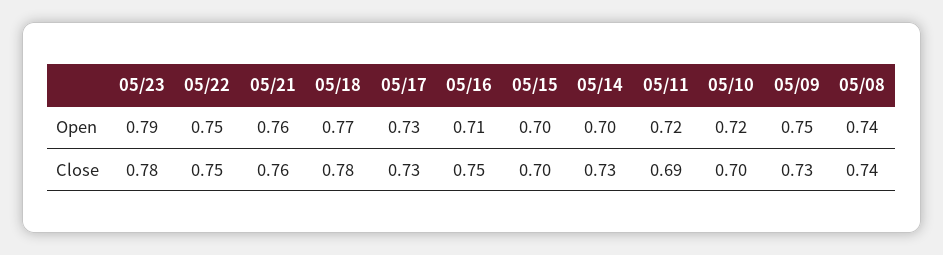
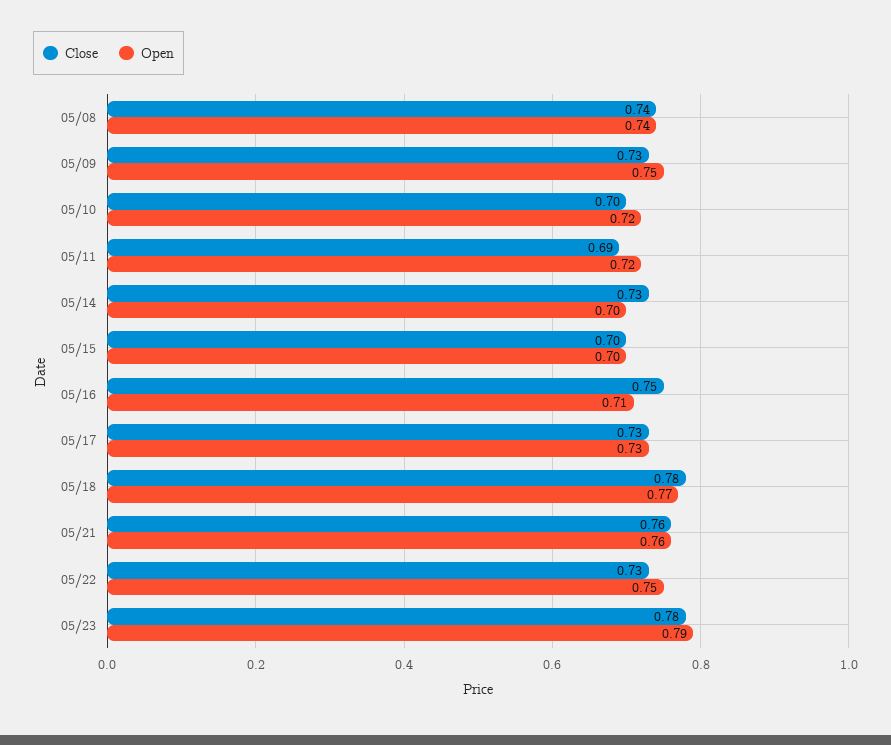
Close, 05/22: 0.75 -> 0.73

